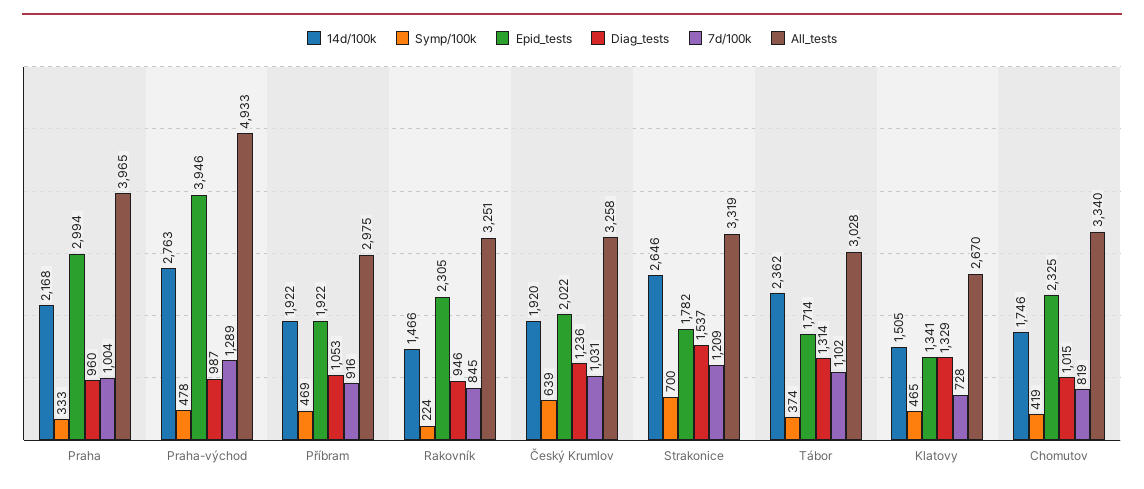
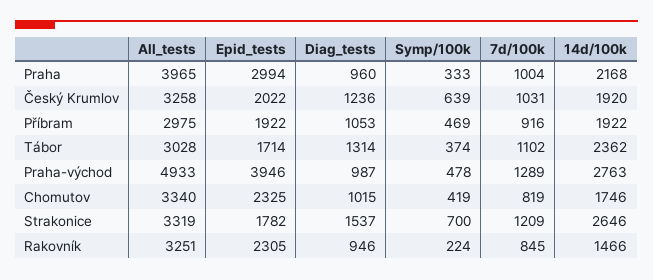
14d/100k, Klatovy: 1505 -> none
Symp/100k, Klatovy: 465 -> none
Epid_tests, Klatovy: 1341 -> none
Diag_tests, Klatovy: 1329 -> none
7d/100k, Klatovy: 728 -> none
All_tests, Klatovy: 2670 -> none

